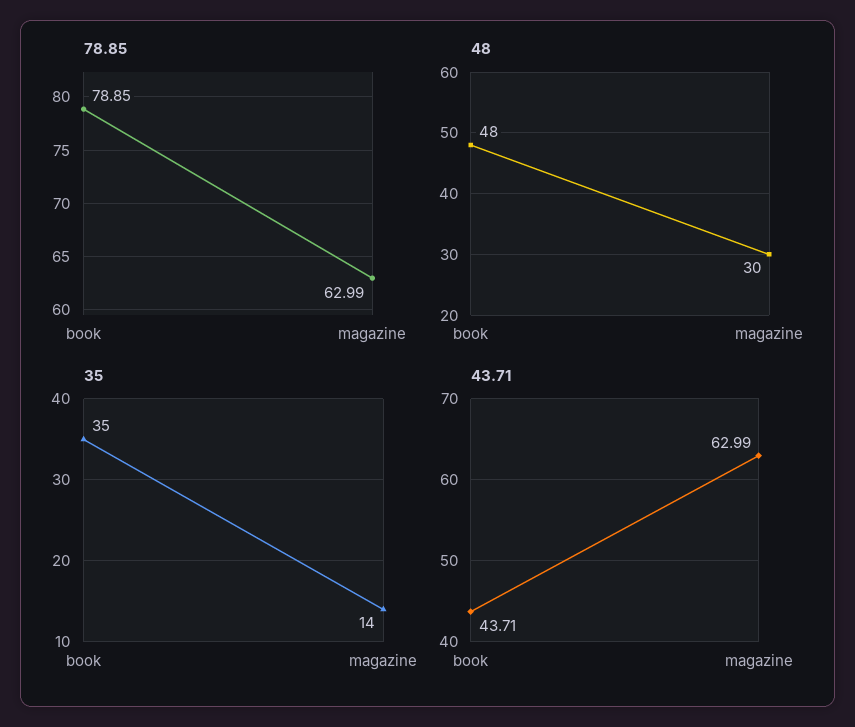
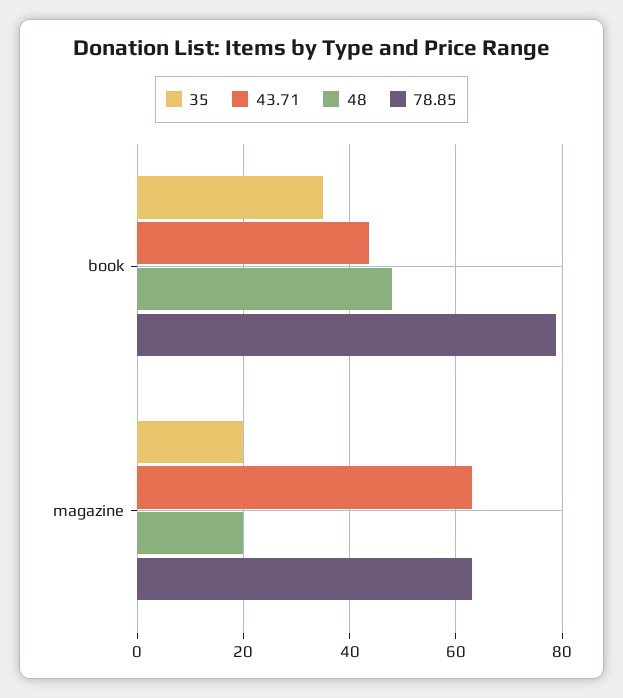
48, magazine: 30 -> 20
35, magazine: 14 -> 20

